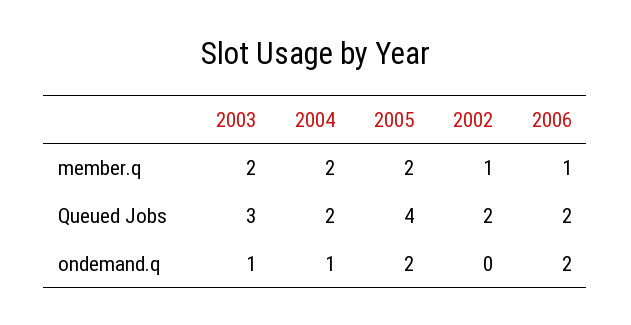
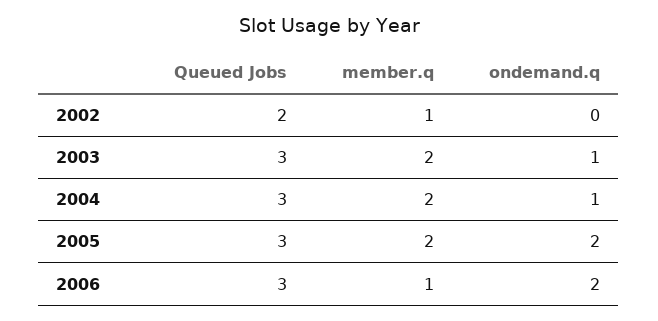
2004, Queued Jobs: 2 -> 3
2005, Queued Jobs: 4 -> 3
2006, Queued Jobs: 2 -> 3

